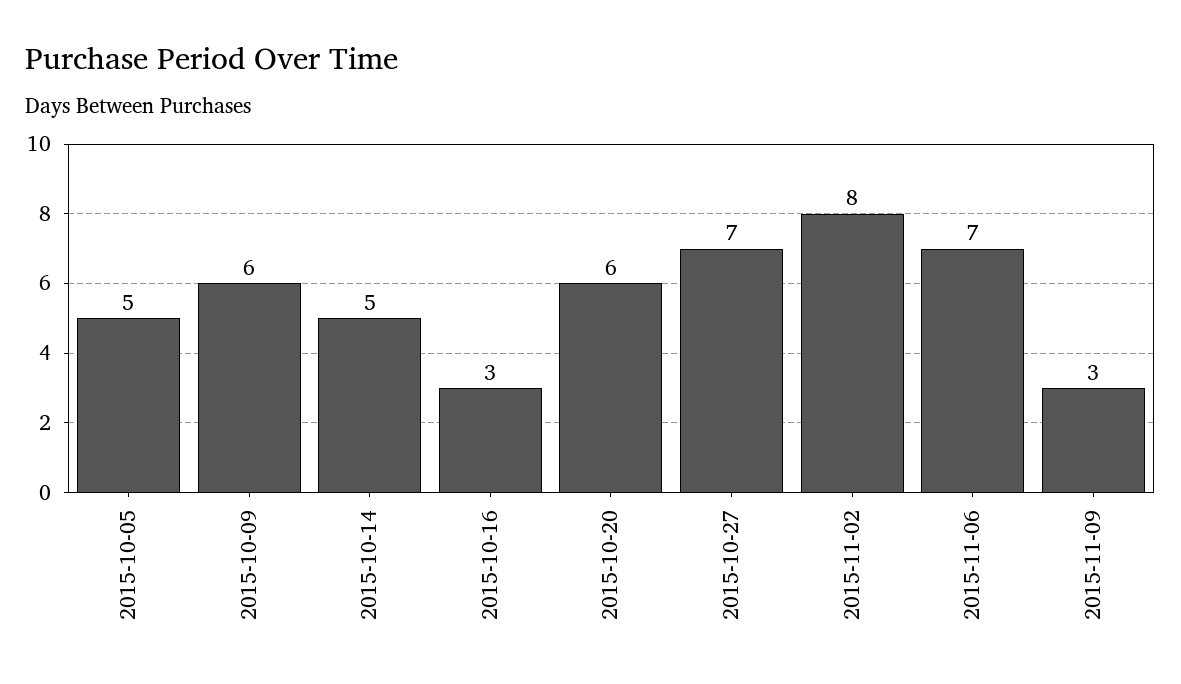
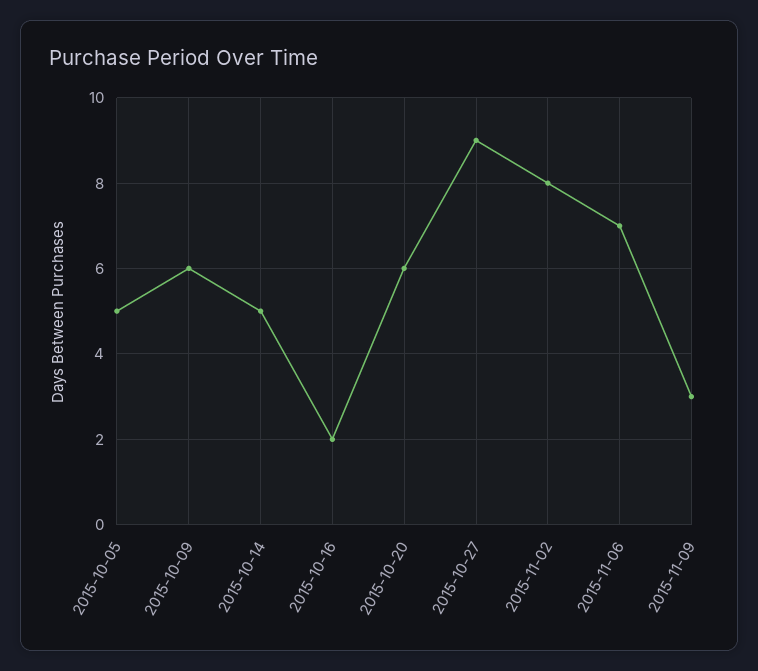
2015-10-16: 3 -> 2
2015-10-27: 7 -> 9

